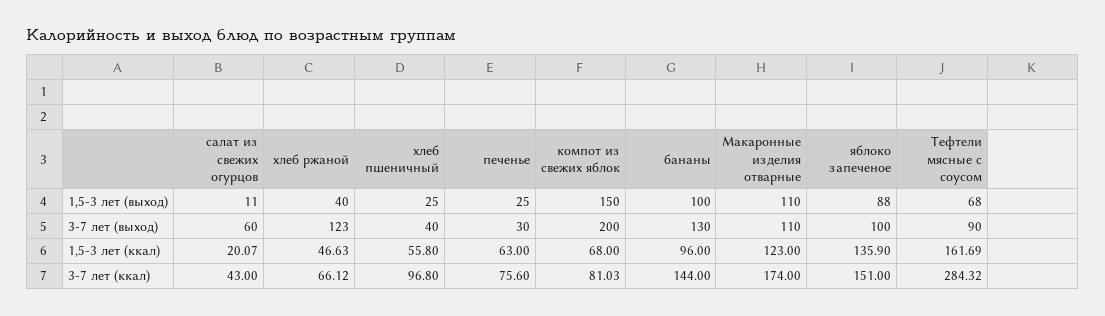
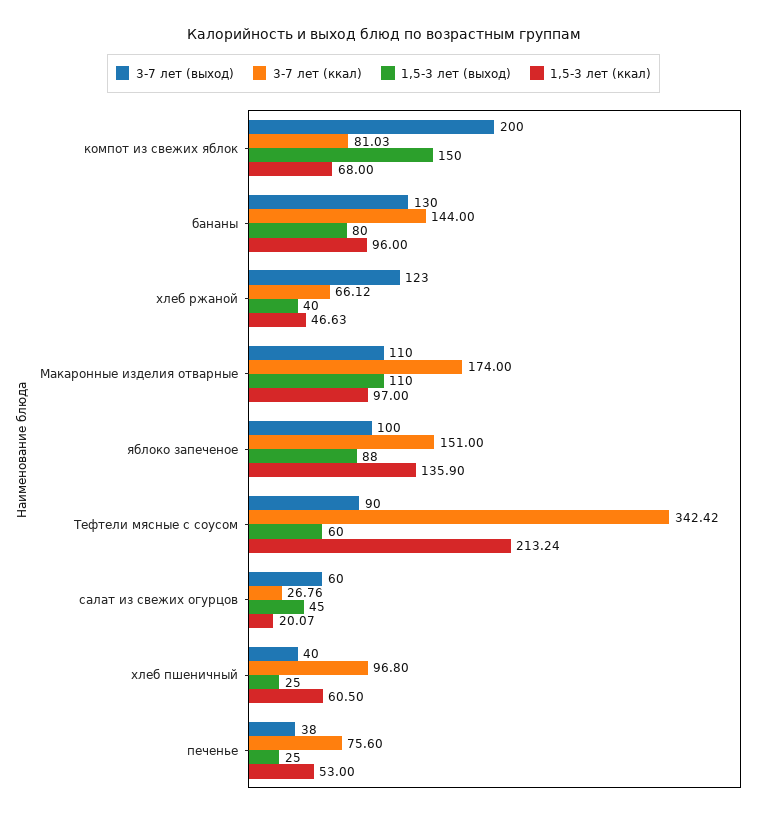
1,5-3 лет (выход), салат из свежих огурцов: 11 -> 45
1,5-3 лет (выход), бананы: 100 -> 80
1,5-3 лет (выход), Тефтели мясные с соусом: 68 -> 60
3-7 лет (выход), печенье: 30 -> 38
1,5-3 лет (ккал), хлеб пшеничный: 55.8 -> 60.5
1,5-3 лет (ккал), печенье: 63 -> 53
1,5-3 лет (ккал), Макаронные изделия отварные: 123 -> 97
1,5-3 лет (ккал), Тефтели мясные с соусом: 161.69 -> 213.24
3-7 лет (ккал), салат из свежих огурцов: 43 -> 26.76
3-7 лет (ккал), Тефтели мясные с соусом: 284.32 -> 342.42

